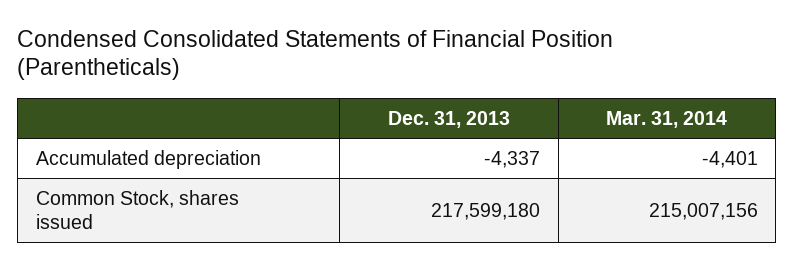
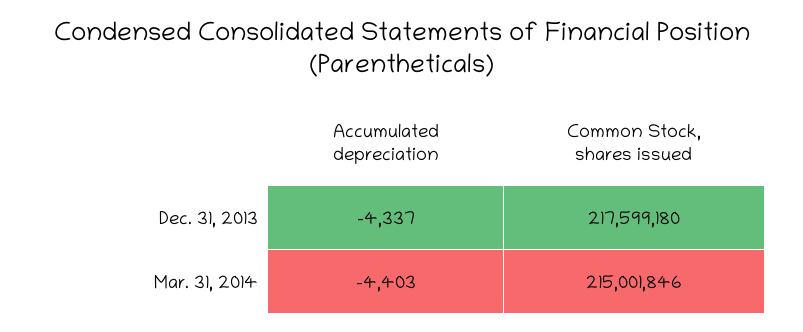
Mar. 31, 2014, Accumulated depreciation: -4401 -> -4403
Mar. 31, 2014, Common Stock, shares issued: 215007156 -> 215001846

